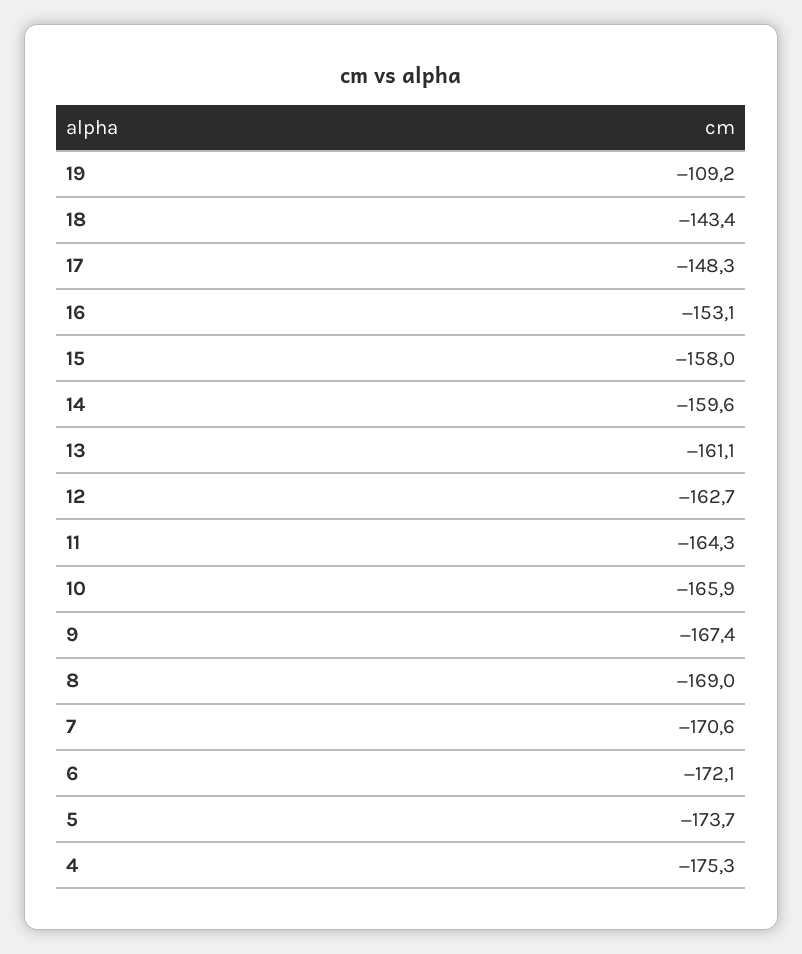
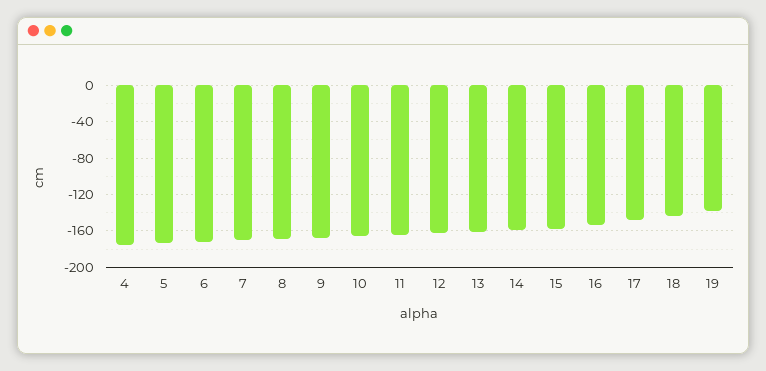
19: -109.2 -> -140

